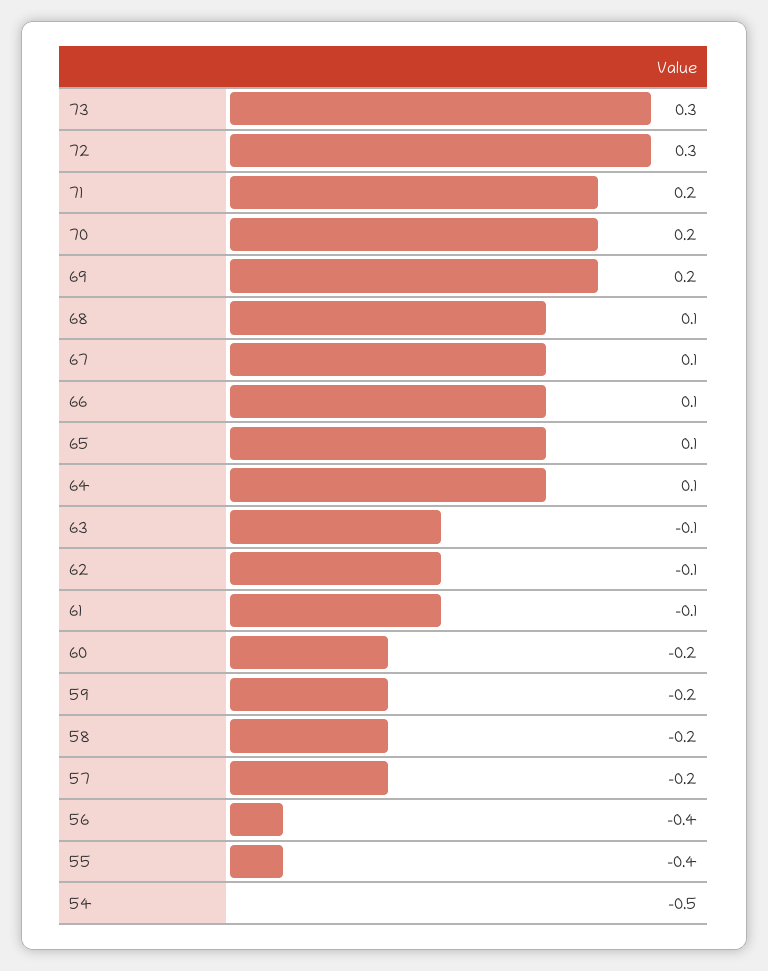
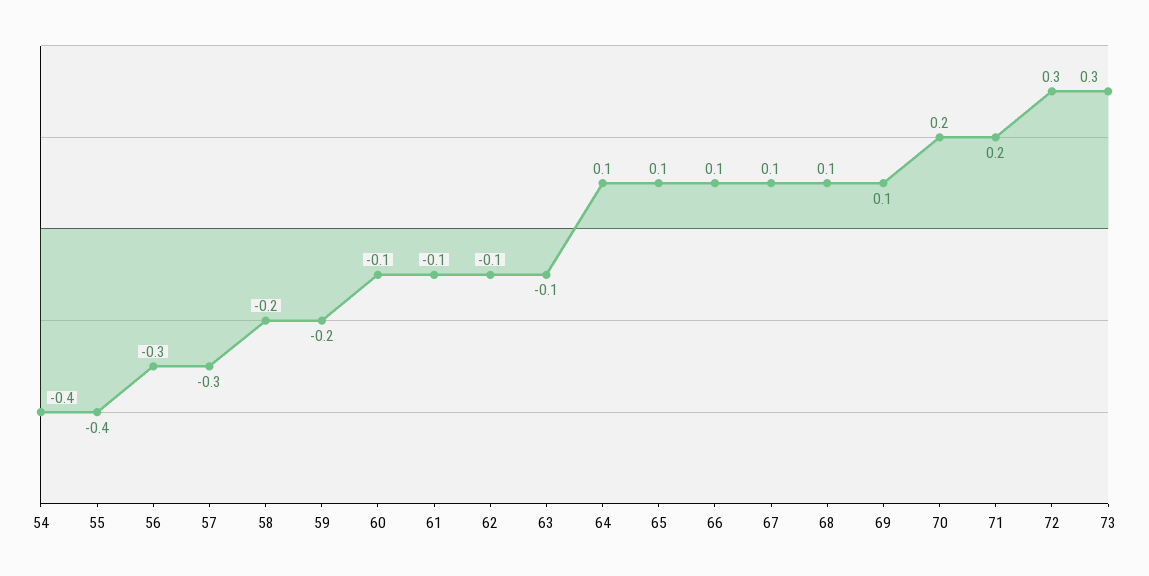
69: 0.2 -> 0.1
60: -0.2 -> -0.1
57: -0.2 -> -0.3
56: -0.4 -> -0.3
54: -0.5 -> -0.4

